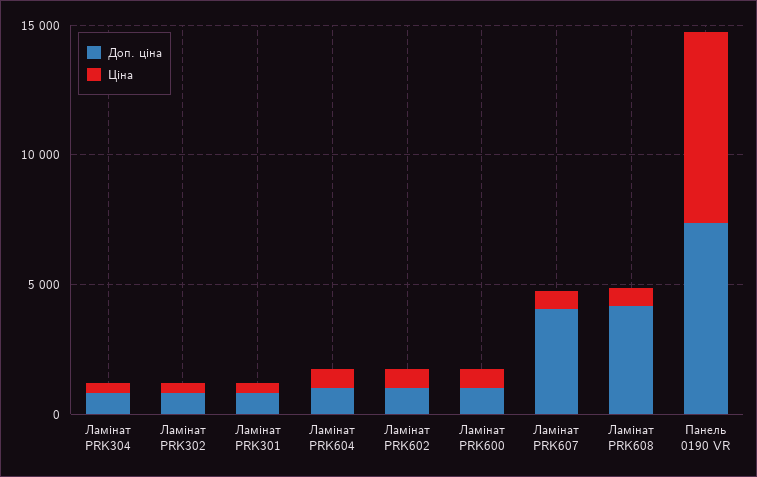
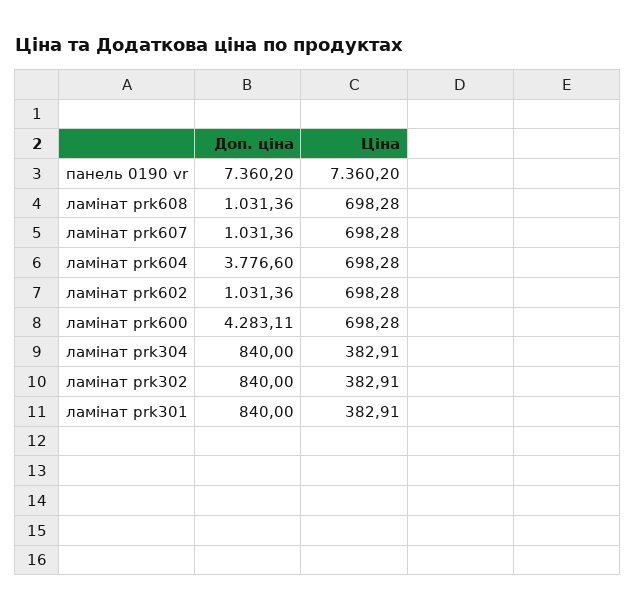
Доп. ціна, Ламінат PRK604: 1000 -> 3776.6
Доп. ціна, Ламінат PRK600: 1000 -> 4283.11
Доп. ціна, Ламінат PRK607: 4000 -> 1031.36
Доп. ціна, Ламінат PRK608: 4000 -> 1031.36

